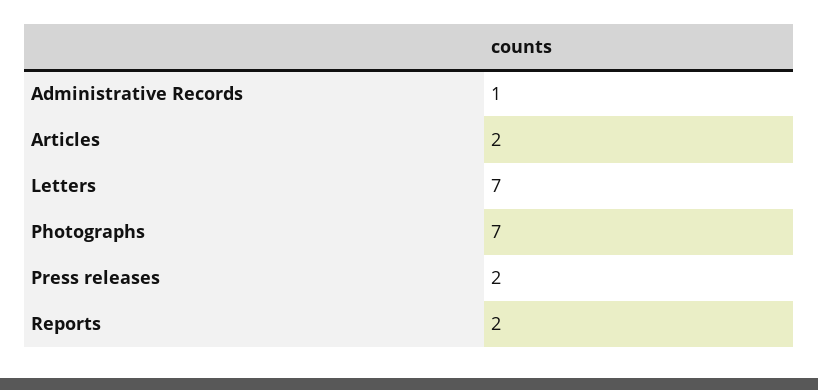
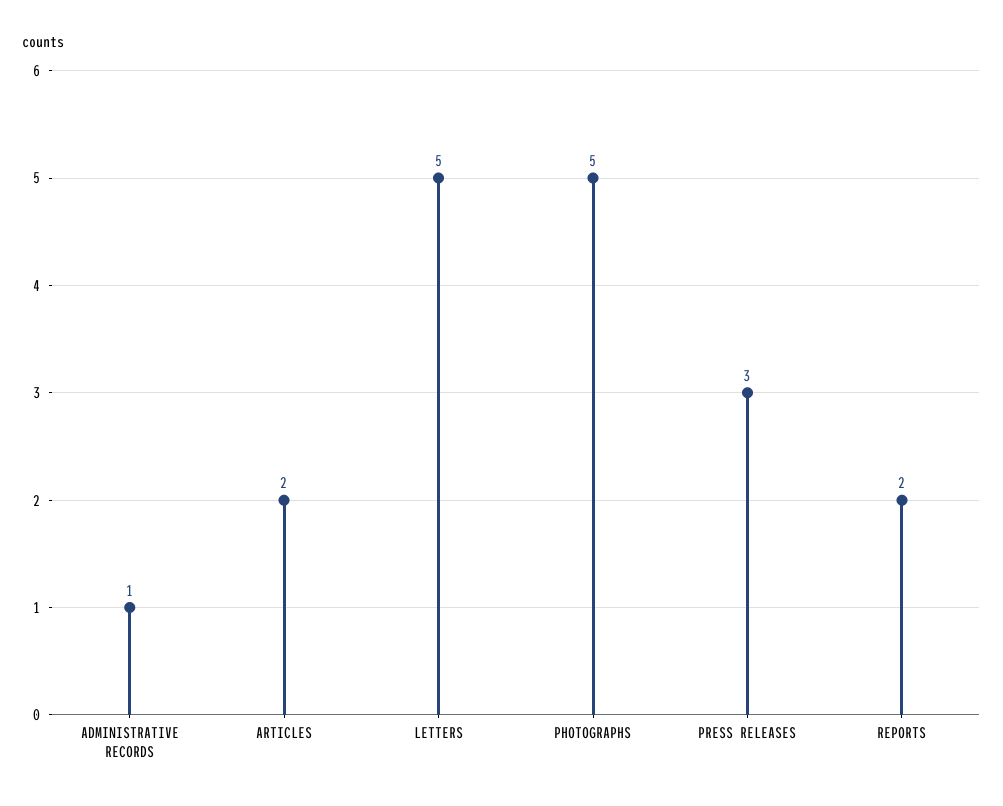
Letters: 7 -> 5
Photographs: 7 -> 5
Press releases: 2 -> 3

